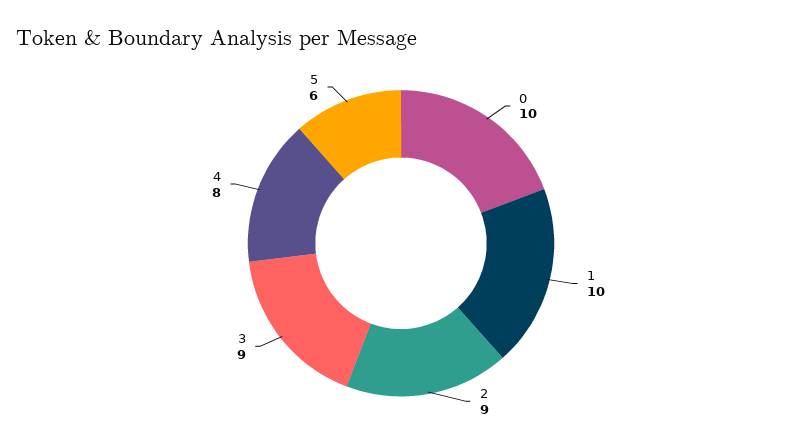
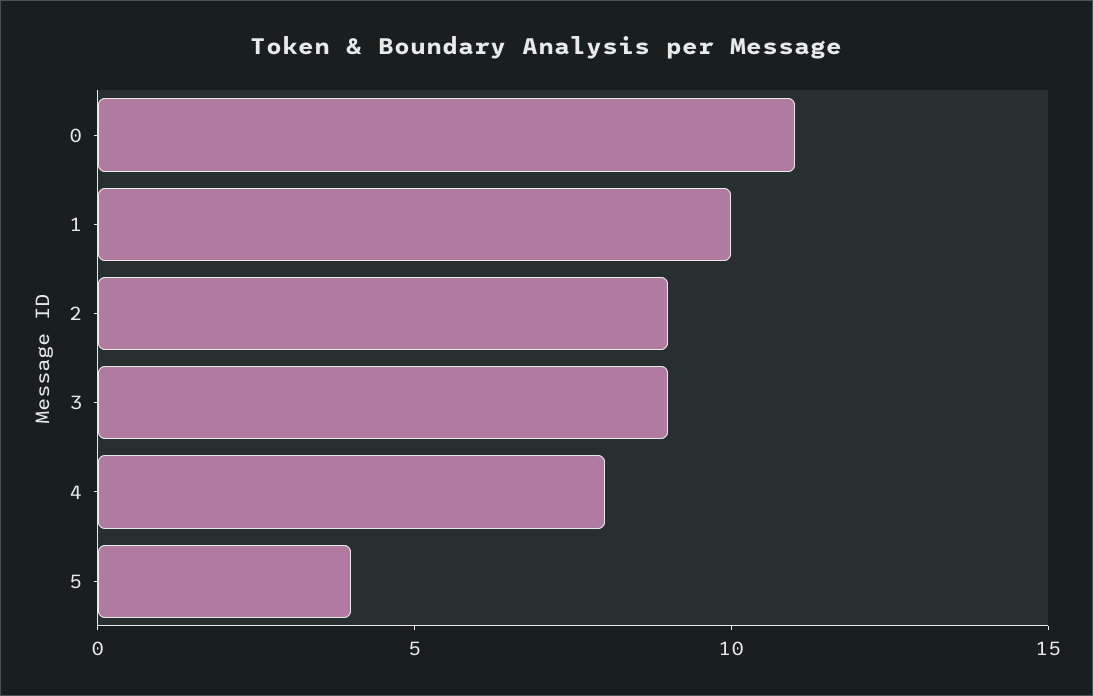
0: 10 -> 11
5: 6 -> 4

